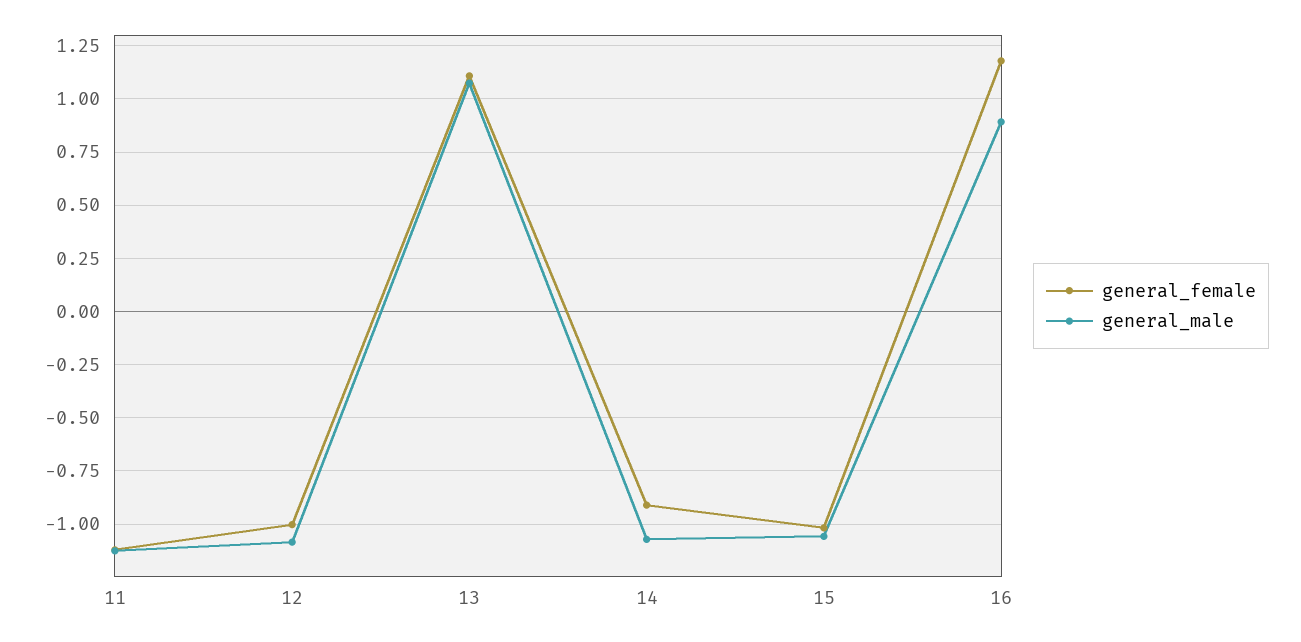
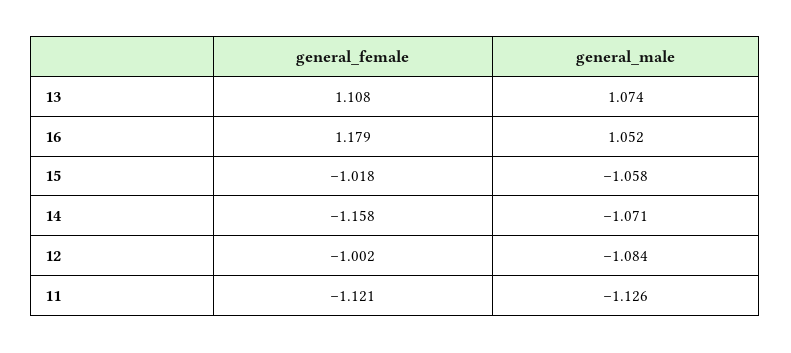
general_female, 14: -0.9 -> -1.158
general_male, 16: 0.9 -> 1.052

